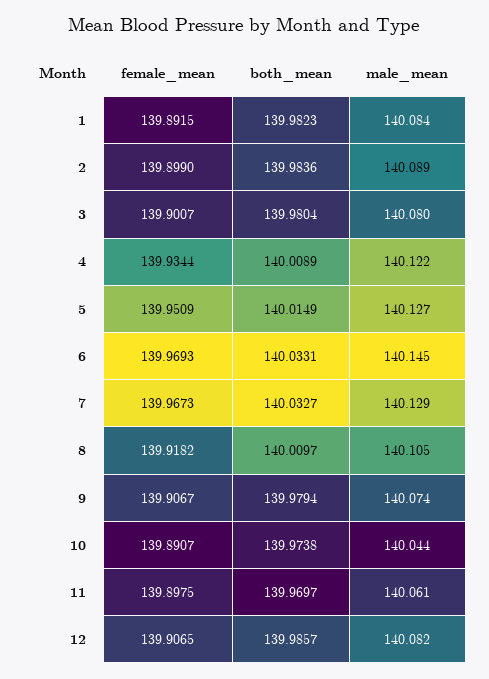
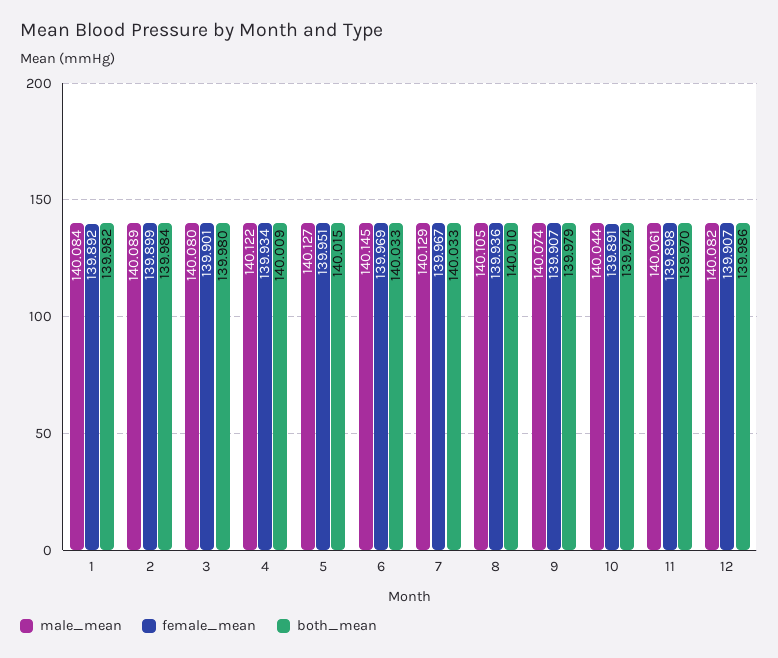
female_mean, 8: 139.9182 -> 139.936

